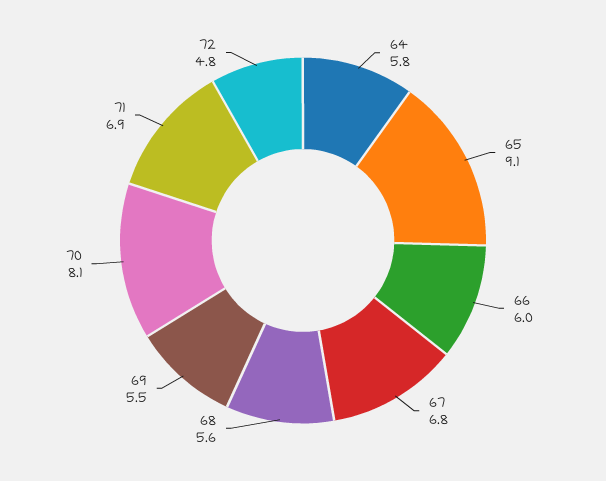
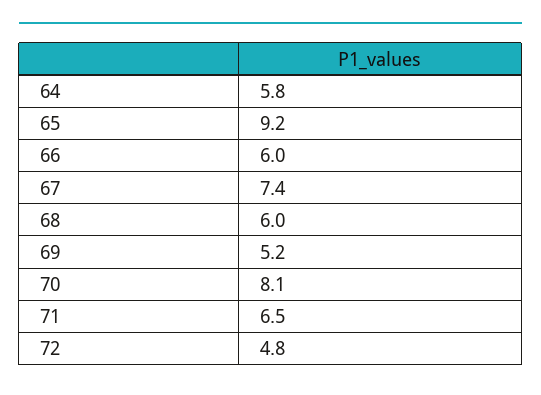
65: 9.1 -> 9.2
67: 6.8 -> 7.4
68: 5.6 -> 6
69: 5.5 -> 5.2
71: 6.9 -> 6.5

